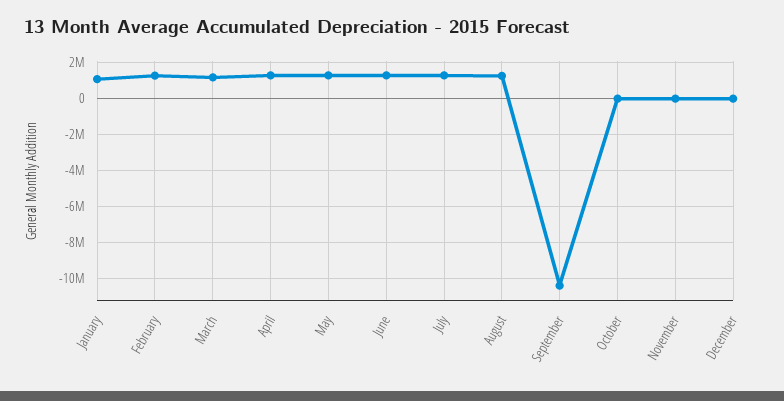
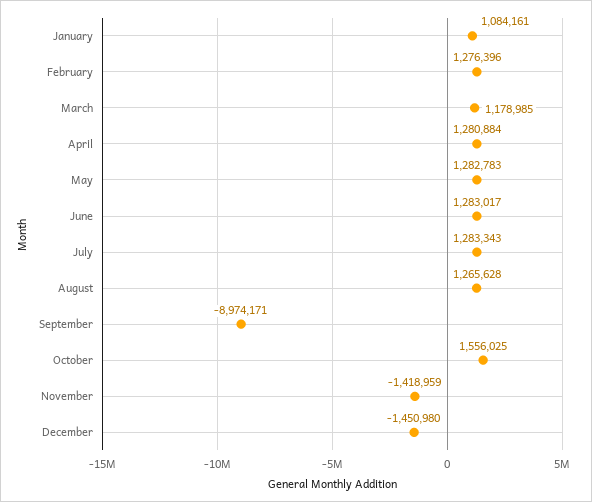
September: -10500000 -> -8974171
October: 0 -> 1556025
November: 0 -> -1418959
December: 0 -> -1450980

